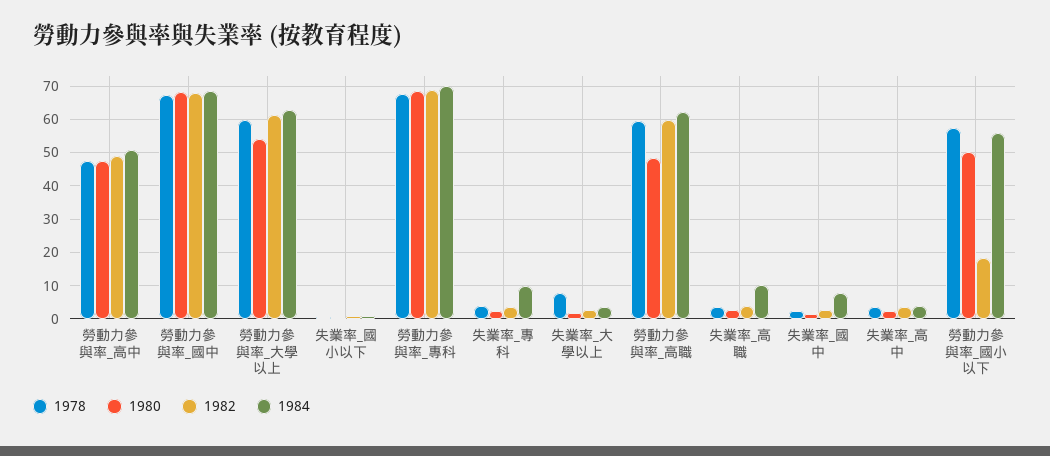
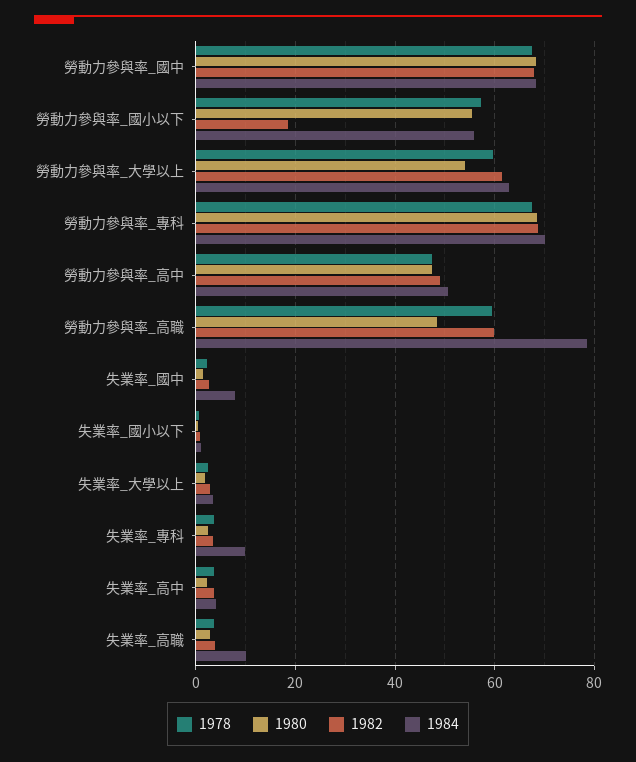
1978, 失業率_大學以上: 8 -> 2
1984, 勞動力參與率_高職: 62 -> 78
1980, 勞動力參與率_國小以下: 50 -> 56

